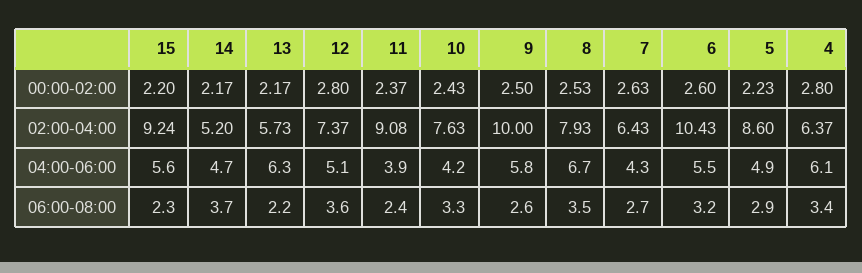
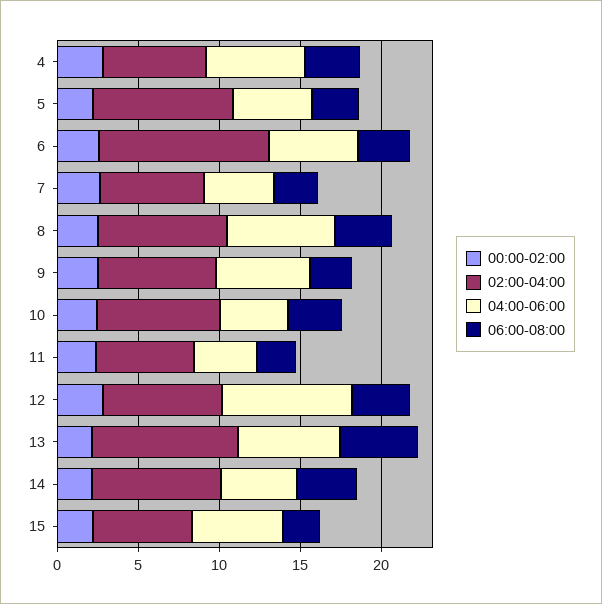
02:00-04:00, 15: 9.24 -> 6
02:00-04:00, 14: 5.2 -> 8
02:00-04:00, 13: 5.73 -> 9
02:00-04:00, 11: 9.08 -> 6
02:00-04:00, 9: 10 -> 7
04:00-06:00, 12: 5.1 -> 8
06:00-08:00, 13: 2.2 -> 5

